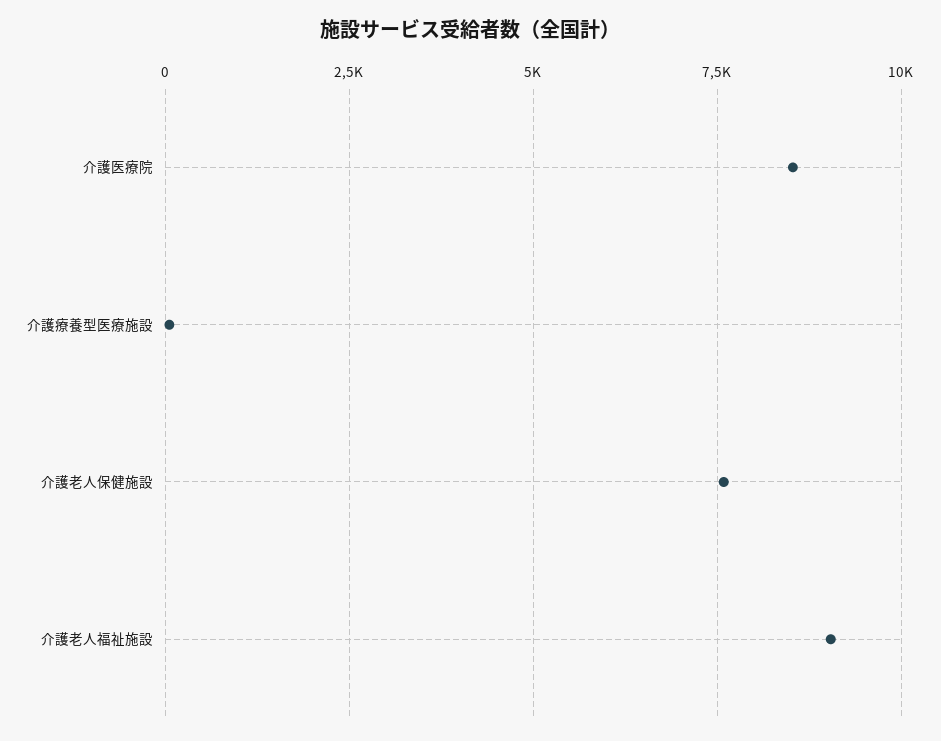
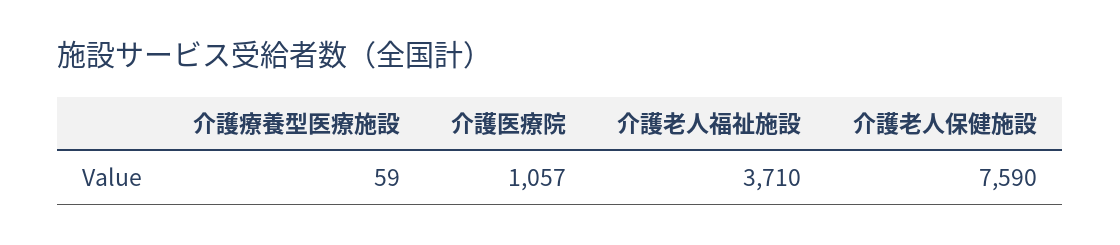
介護医療院: 8500 -> 1057
介護老人福祉施設: 9000 -> 3710

